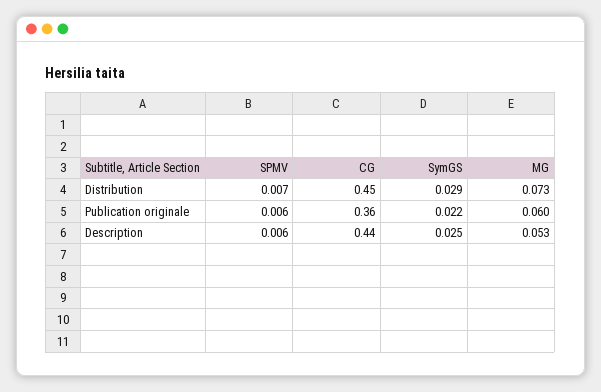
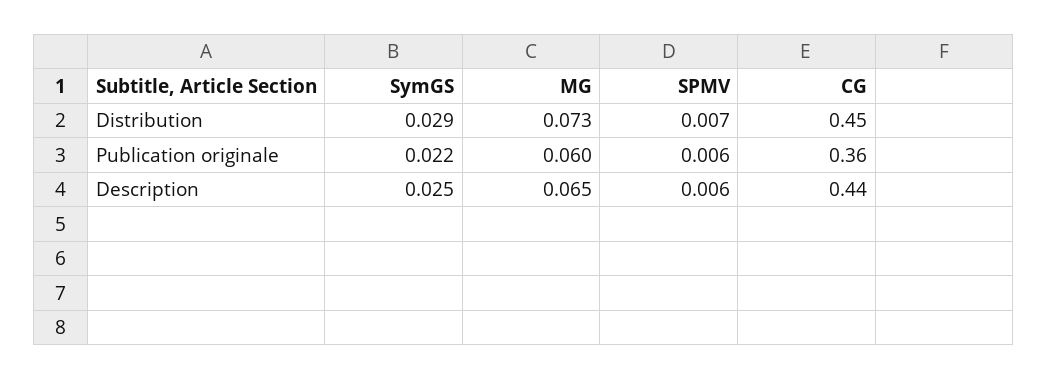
MG, Description: 0.053 -> 0.065

